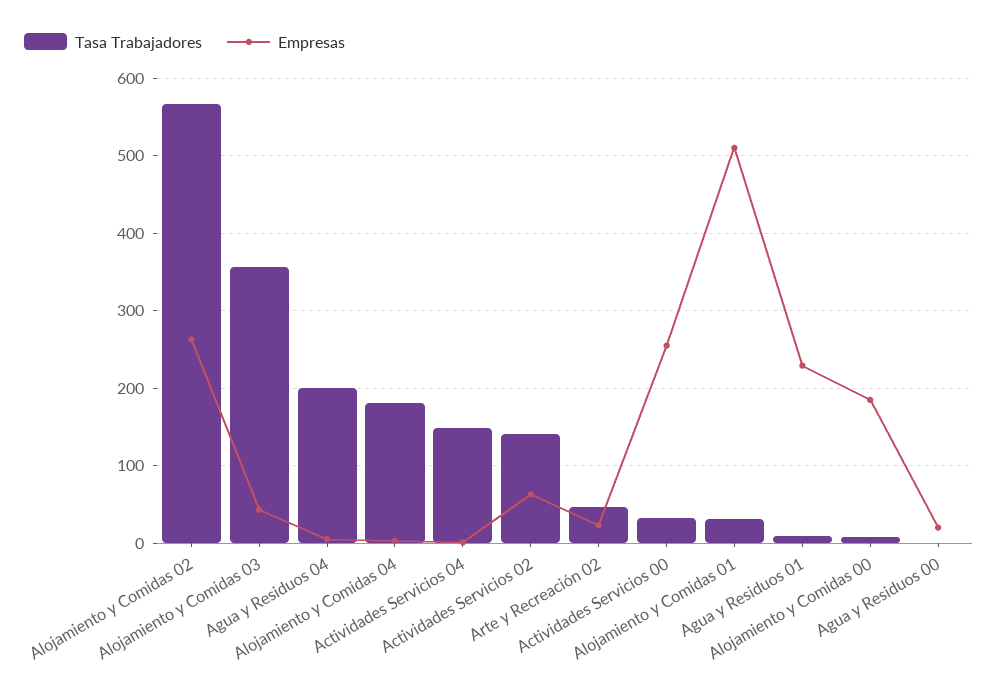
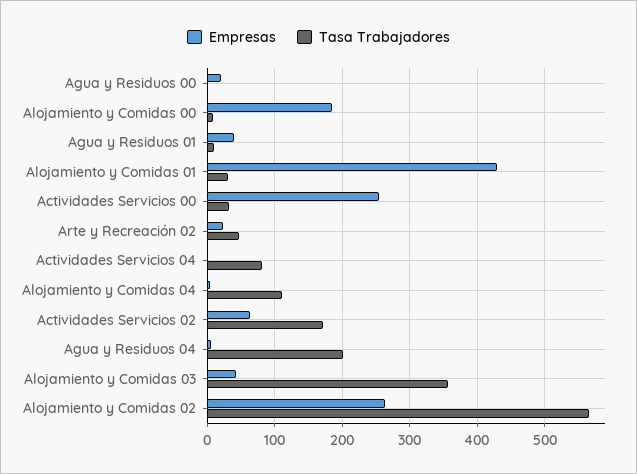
Tasa Trabajadores, Alojamiento y Comidas 04: 180 -> 110
Tasa Trabajadores, Actividades Servicios 04: 150 -> 80
Tasa Trabajadores, Actividades Servicios 02: 140 -> 170
Empresas, Alojamiento y Comidas 01: 510 -> 430
Empresas, Agua y Residuos 01: 230 -> 40

